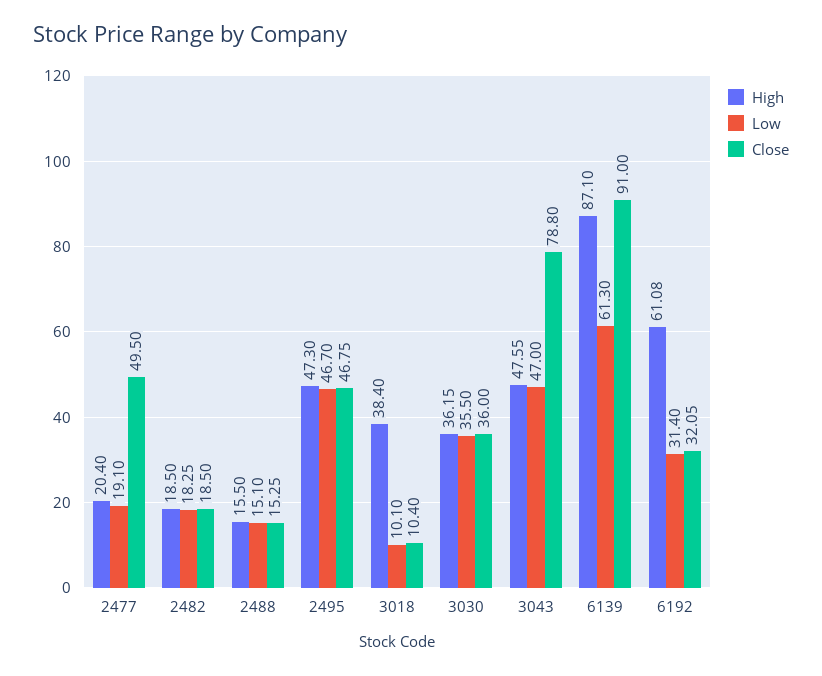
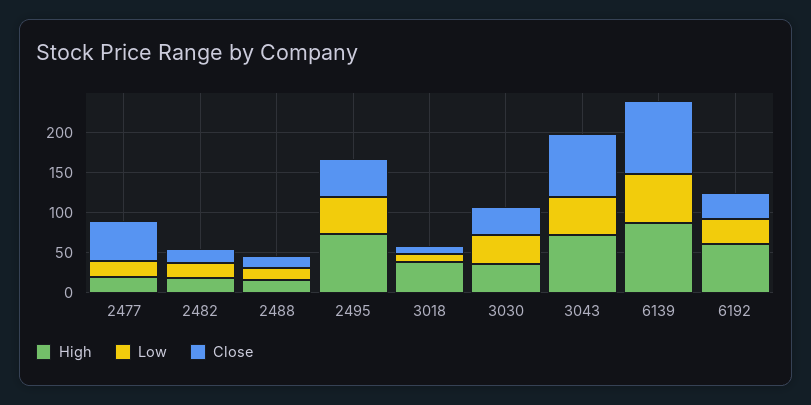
High, 2495: 47.3 -> 70
High, 3043: 47.55 -> 70

